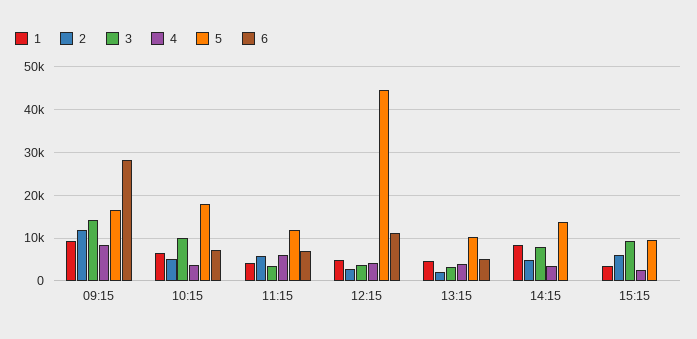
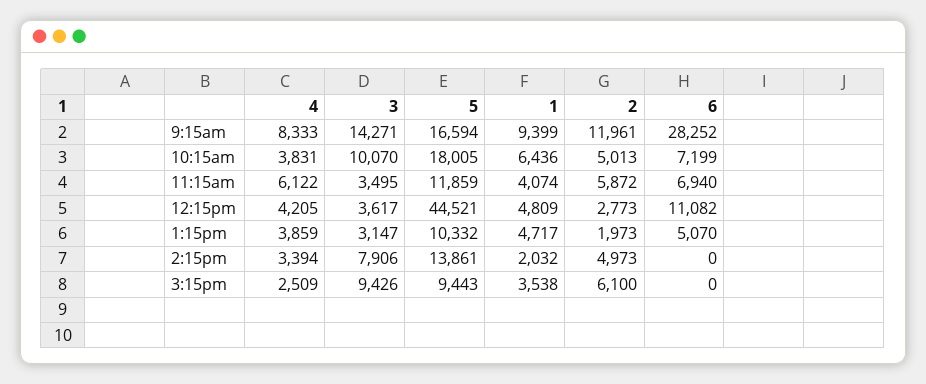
1, 14:15: 8000 -> 2032

